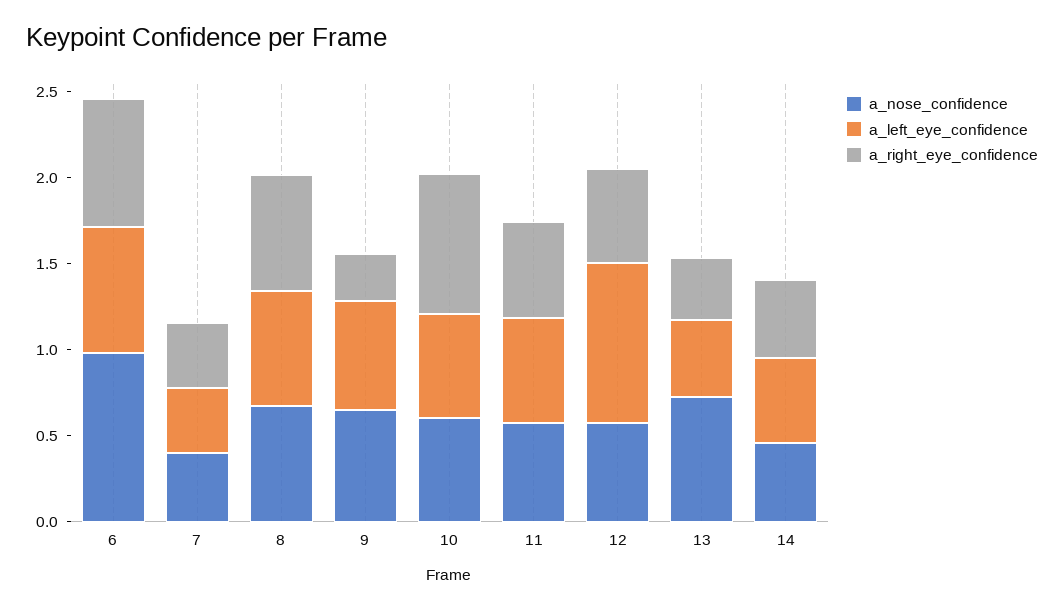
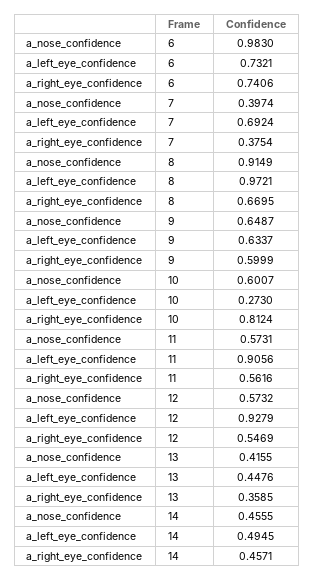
a_left_eye_confidence, 7: 0.4 -> 0.6924
a_nose_confidence, 8: 0.7 -> 0.9149
a_left_eye_confidence, 8: 0.7 -> 0.9721
a_right_eye_confidence, 9: 0.3 -> 0.5999
a_left_eye_confidence, 10: 0.6 -> 0.273
a_left_eye_confidence, 11: 0.6 -> 0.9056
a_nose_confidence, 13: 0.7 -> 0.4155

